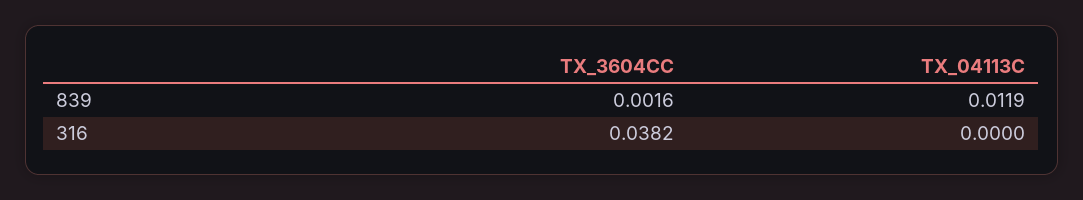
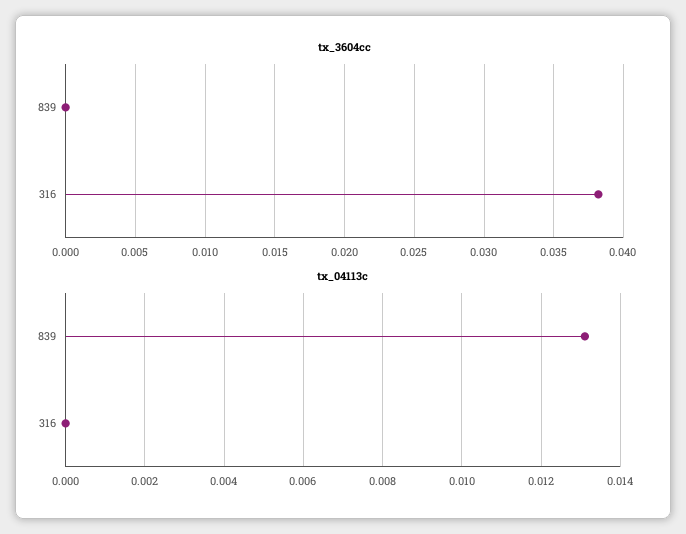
TX_3604CC, 839: 0.0016 -> 0
TX_04113C, 839: 0.0119 -> 0.013

